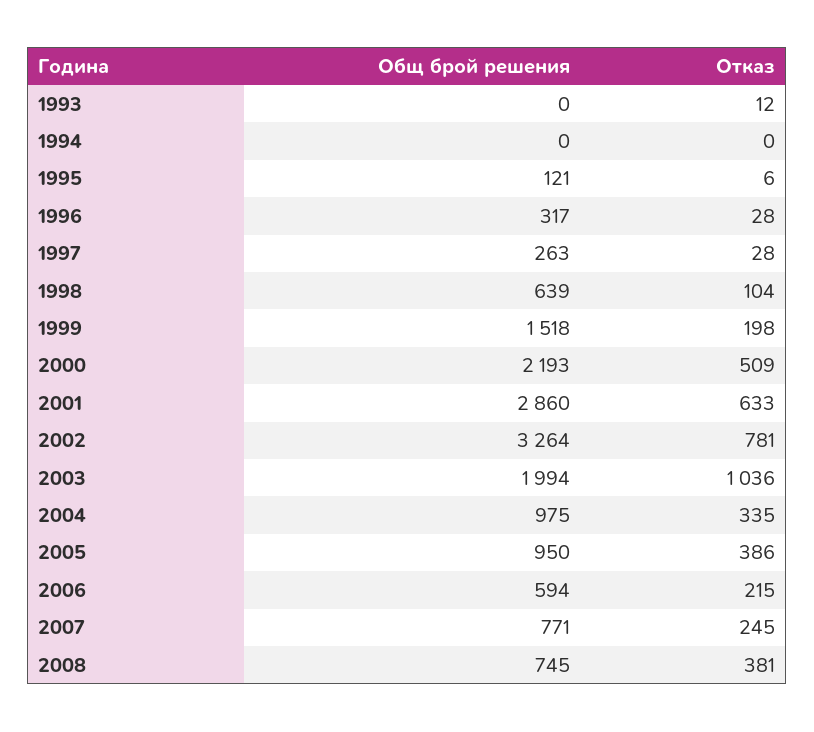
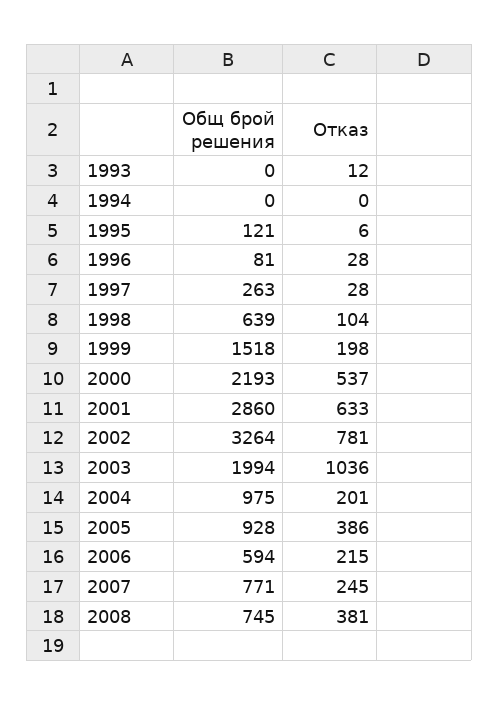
Общ брой решения, 1996: 317 -> 81
Отказ, 2000: 509 -> 537
Отказ, 2004: 335 -> 201
Общ брой решения, 2005: 950 -> 928

